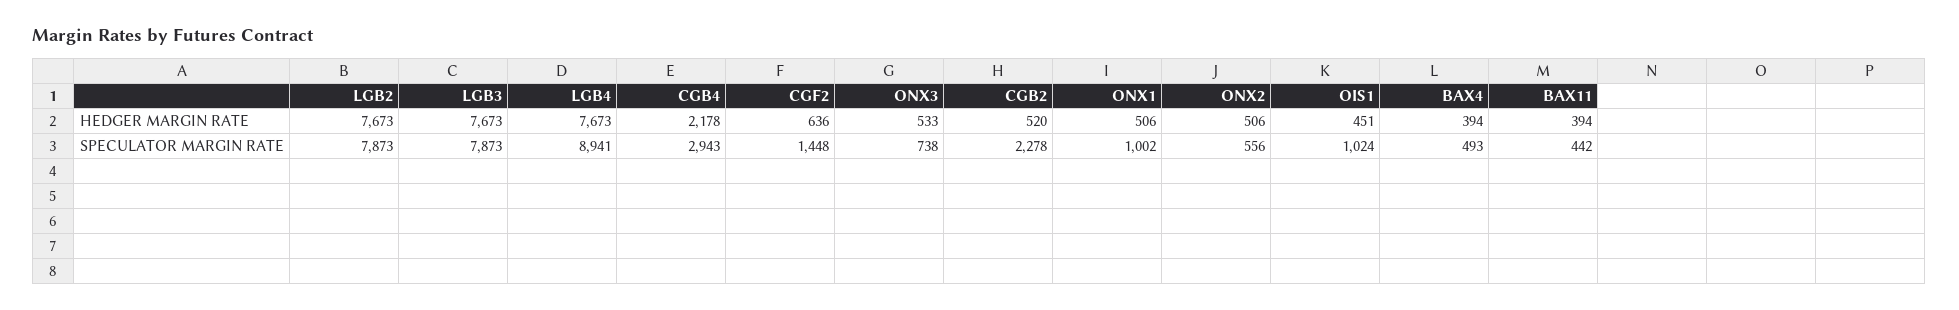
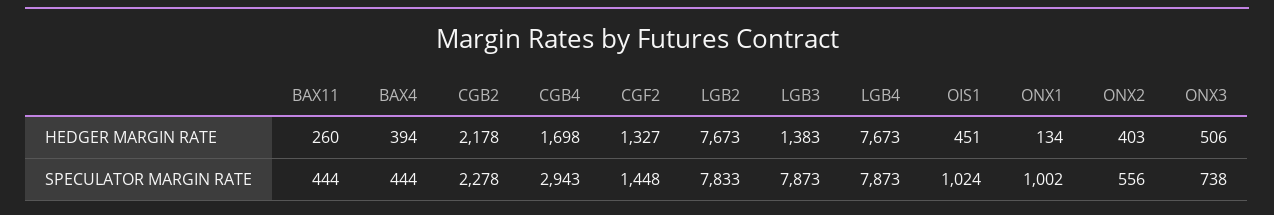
LGB3, HEDGER MARGIN RATE: 7673 -> 1383
CGB4, HEDGER MARGIN RATE: 2178 -> 1698
CGF2, HEDGER MARGIN RATE: 636 -> 1327
ONX3, HEDGER MARGIN RATE: 533 -> 506
CGB2, HEDGER MARGIN RATE: 520 -> 2178
ONX1, HEDGER MARGIN RATE: 506 -> 134
ONX2, HEDGER MARGIN RATE: 506 -> 403
BAX11, HEDGER MARGIN RATE: 394 -> 260
LGB2, SPECULATOR MARGIN RATE: 7873 -> 7833
LGB4, SPECULATOR MARGIN RATE: 8941 -> 7873
BAX4, SPECULATOR MARGIN RATE: 493 -> 444
BAX11, SPECULATOR MARGIN RATE: 442 -> 444

